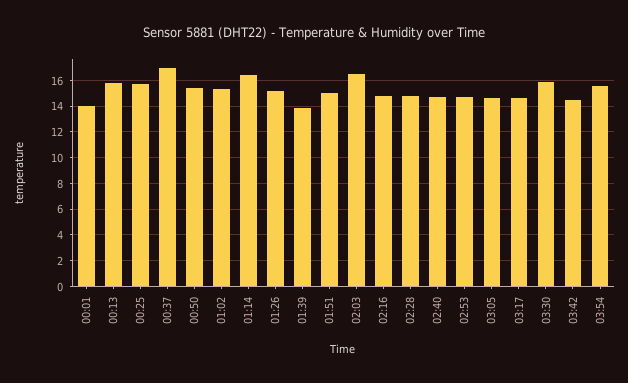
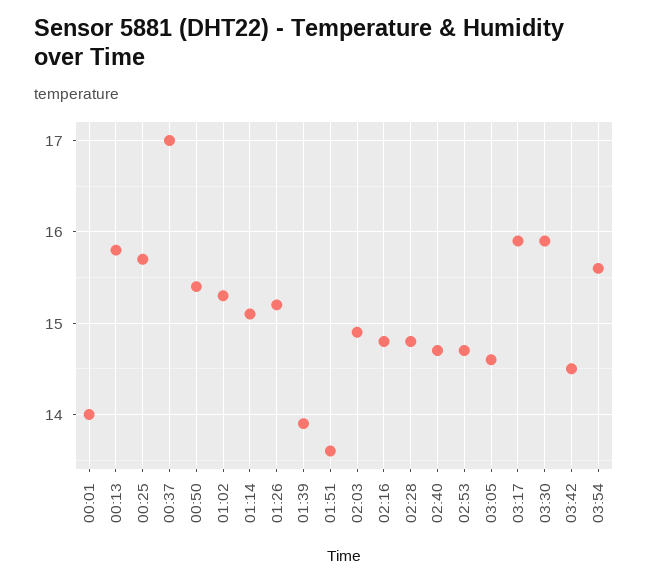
01:14: 16.5 -> 15.1
01:51: 15 -> 13.6
02:03: 16.5 -> 14.9
03:17: 14.5 -> 15.9

